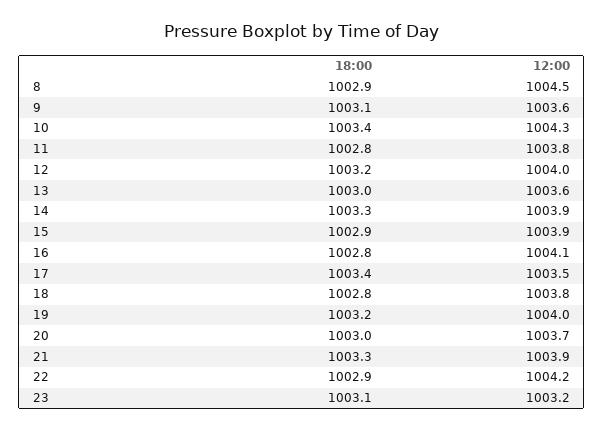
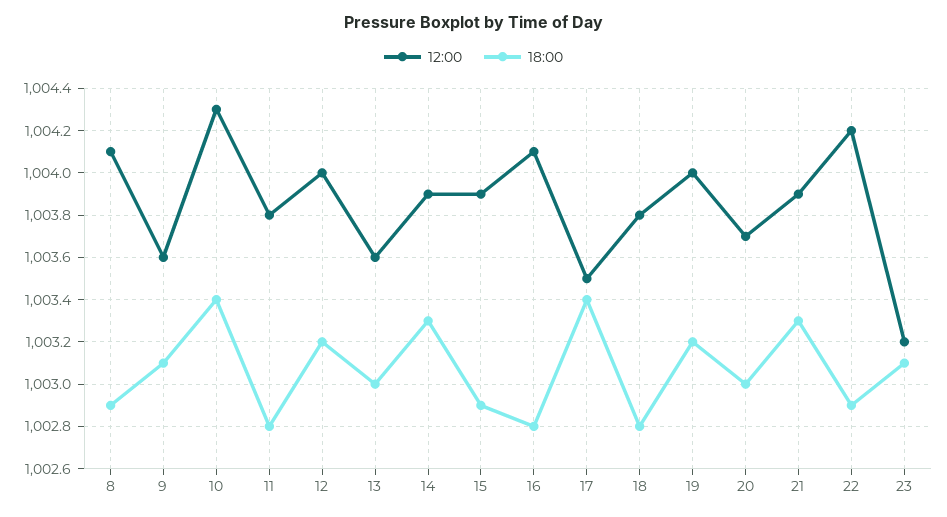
12:00, 8: 1004.5 -> 1004.1

